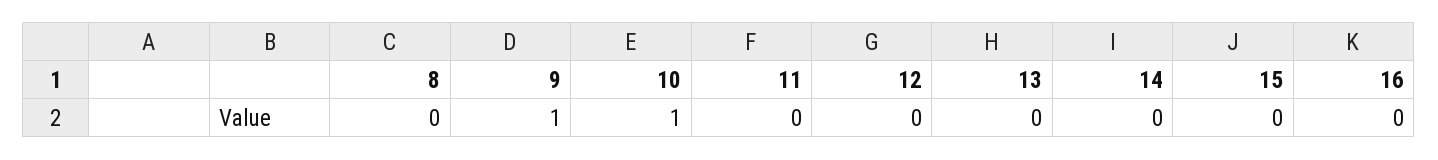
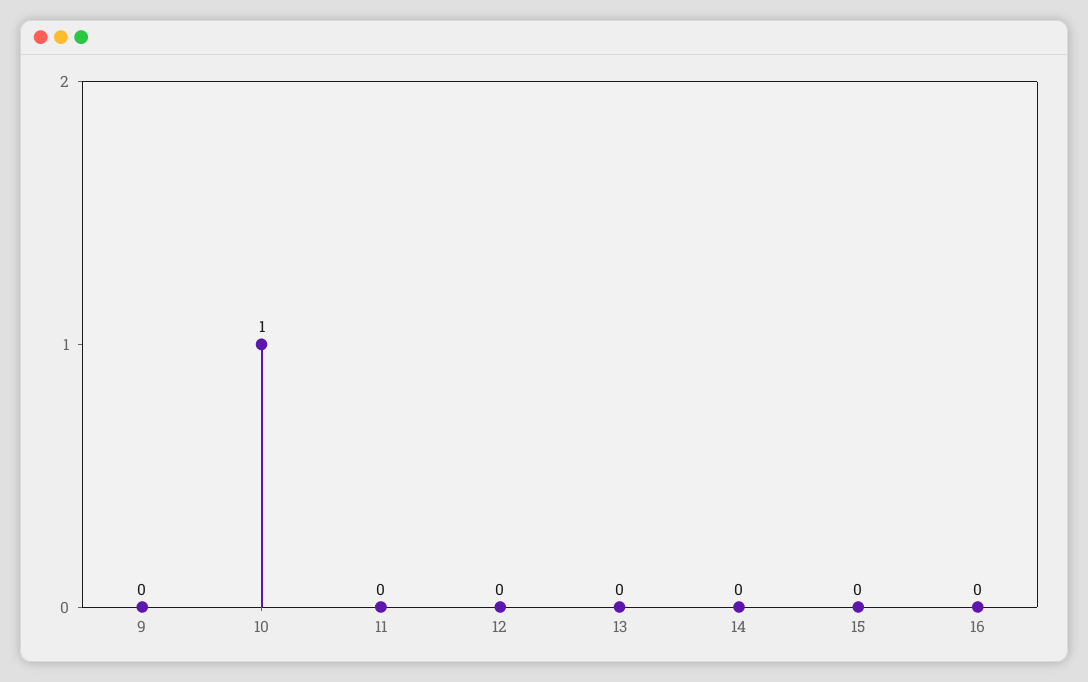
8: 0 -> none
9: 1 -> 0

